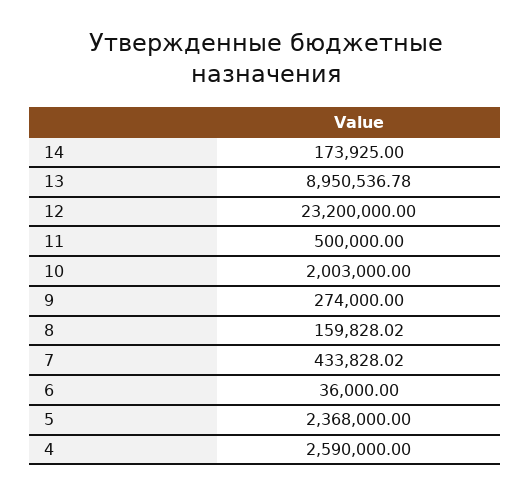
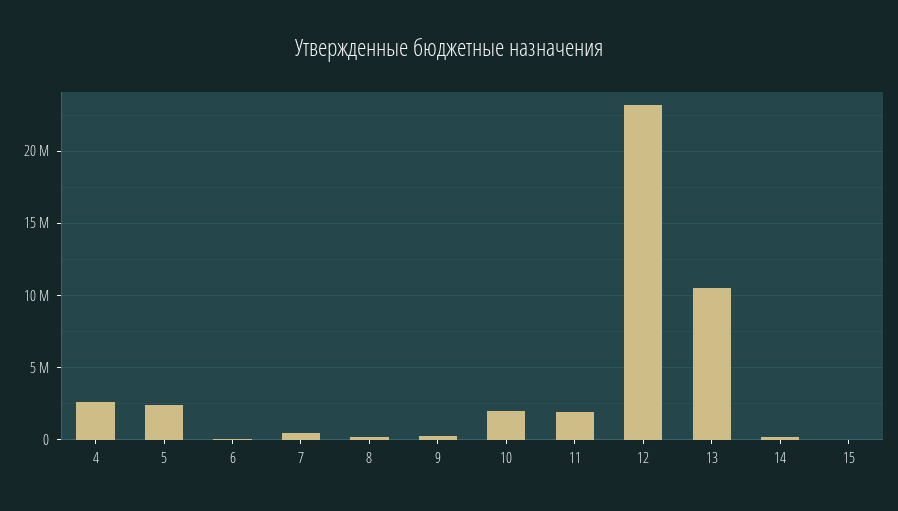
13: 8950536.78 -> 10500000
11: 500000 -> 2000000
15: none -> 0

